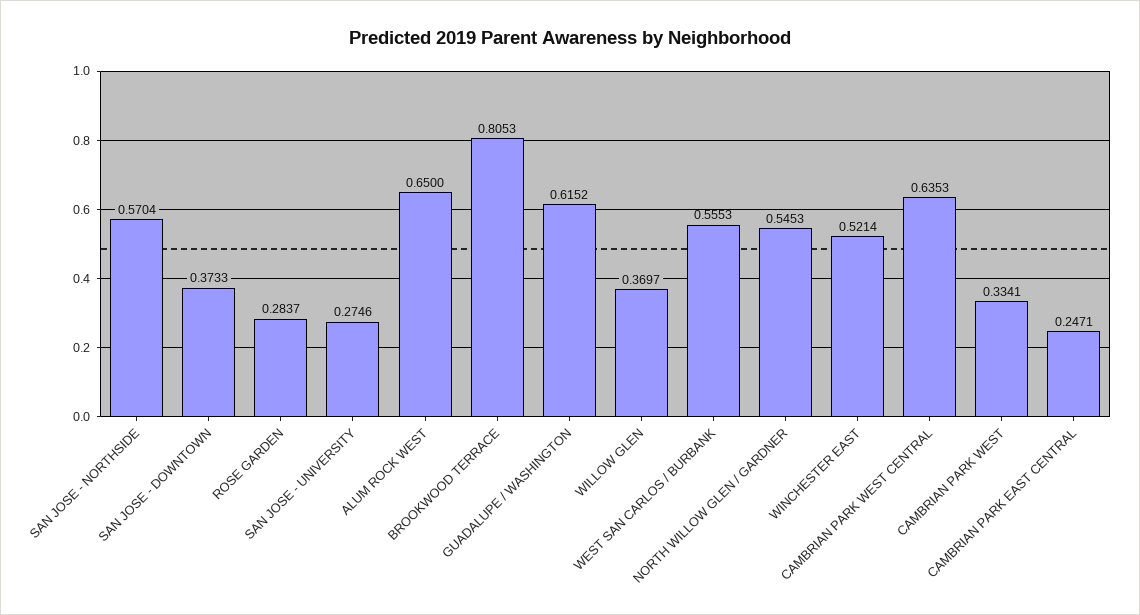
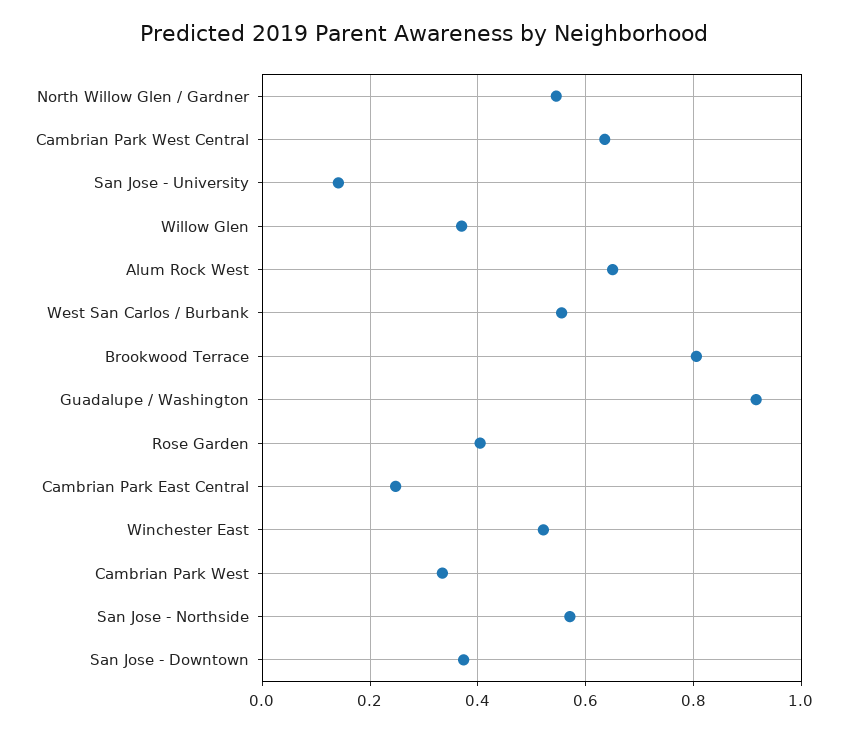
ROSE GARDEN: 0.2837 -> 0.4
SAN JOSE - UNIVERSITY: 0.2746 -> 0.14
GUADALUPE / WASHINGTON: 0.6152 -> 0.92

